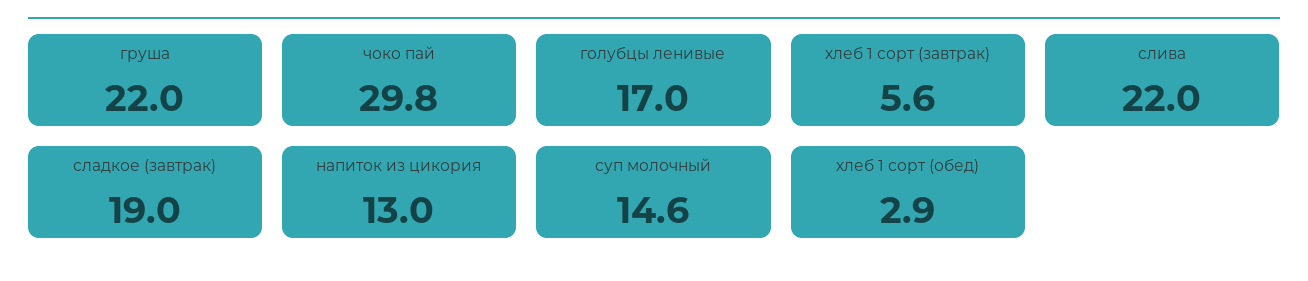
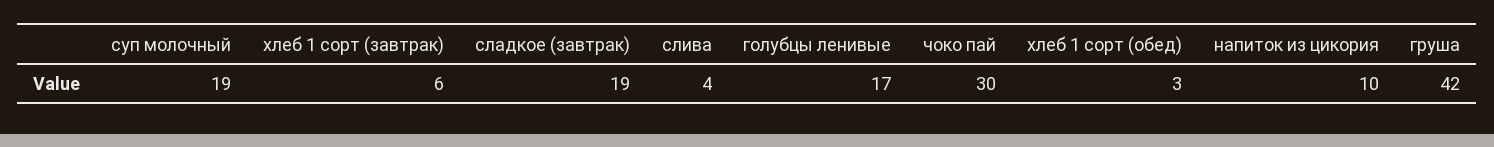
груша: 22 -> 42
слива: 22 -> 4
напиток из цикория: 13 -> 10
суп молочный: 14.6 -> 19

